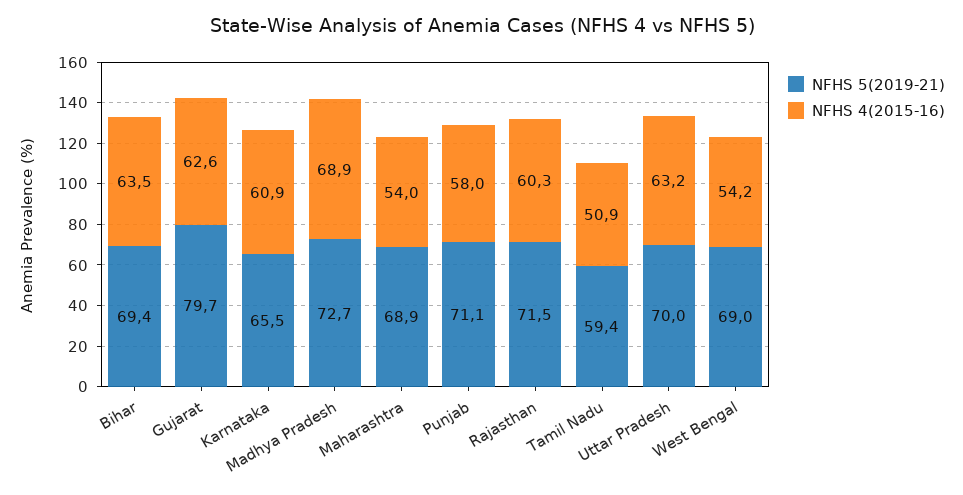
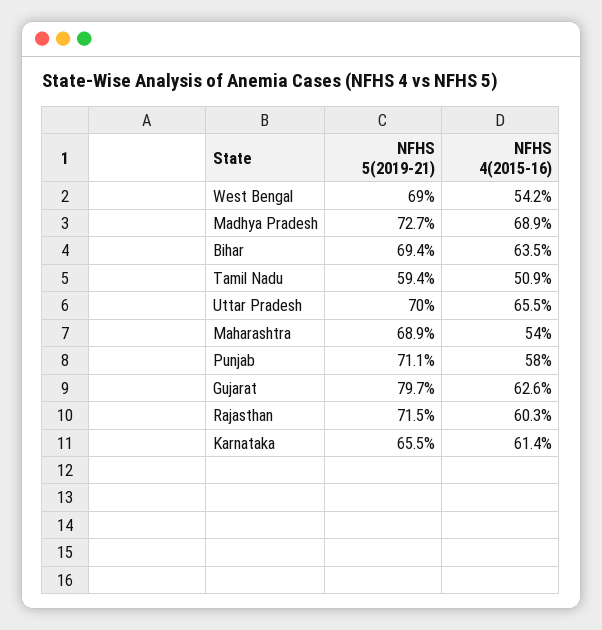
NFHS 4(2015-16), Karnataka: 60.9 -> 61.4
NFHS 4(2015-16), Uttar Pradesh: 63.2 -> 65.5

